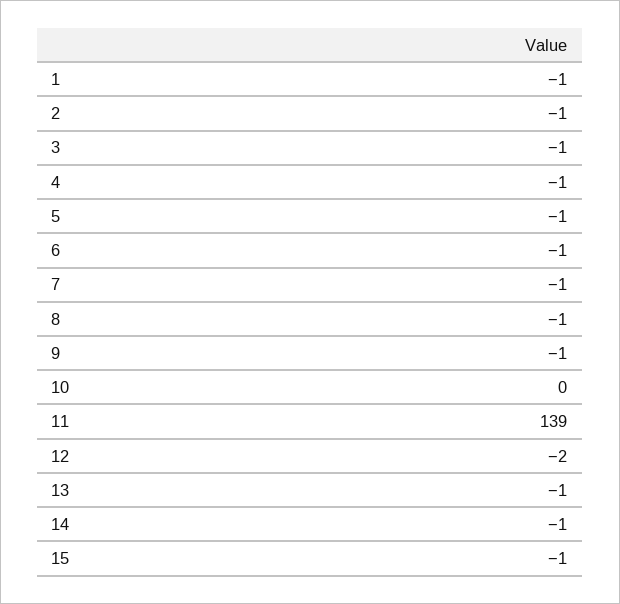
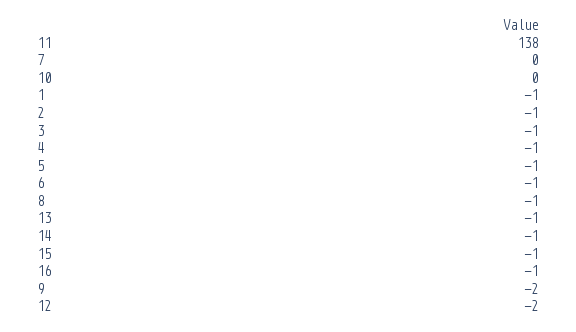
7: -1 -> 0
9: -1 -> -2
11: 139 -> 138
16: none -> -1

